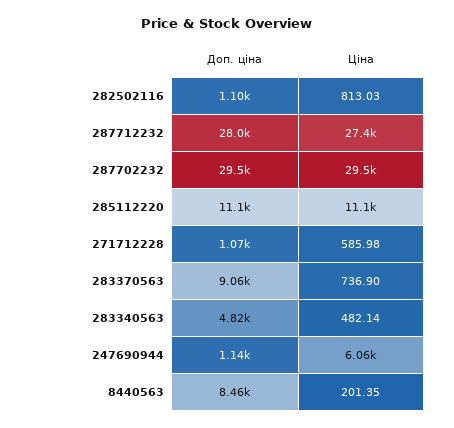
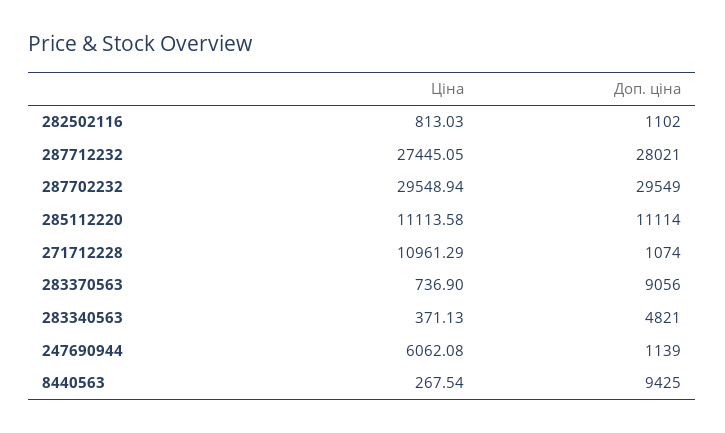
Ціна, 271712228: 585.98 -> 10961.29
Ціна, 283340563: 482.14 -> 371.13
Доп. ціна, 8440563: 8460 -> 9425
Ціна, 8440563: 201.35 -> 267.54

